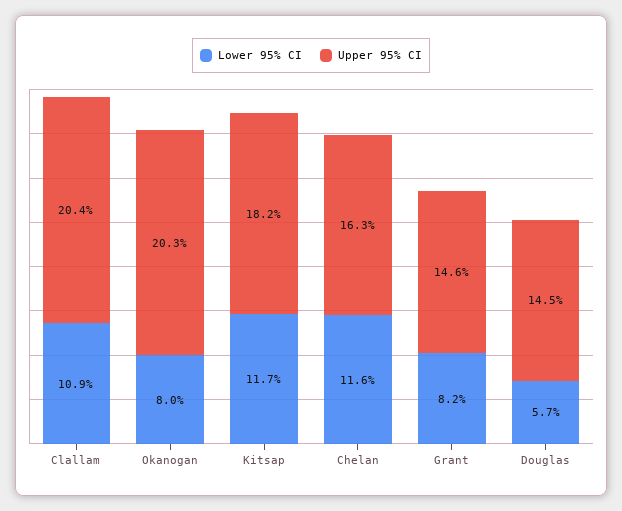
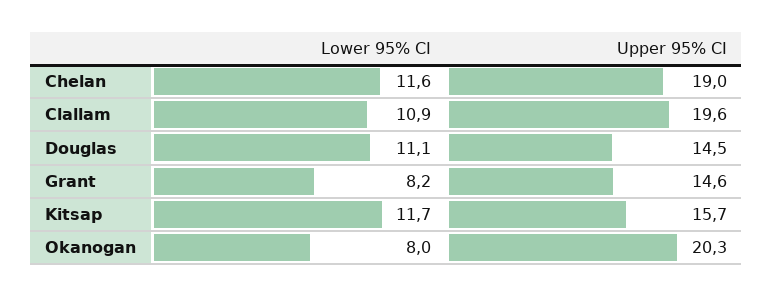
Upper 95% CI, Clallam: 20.4 -> 19.6
Upper 95% CI, Kitsap: 18.2 -> 15.7
Upper 95% CI, Chelan: 16.3 -> 19
Lower 95% CI, Douglas: 5.7 -> 11.1

